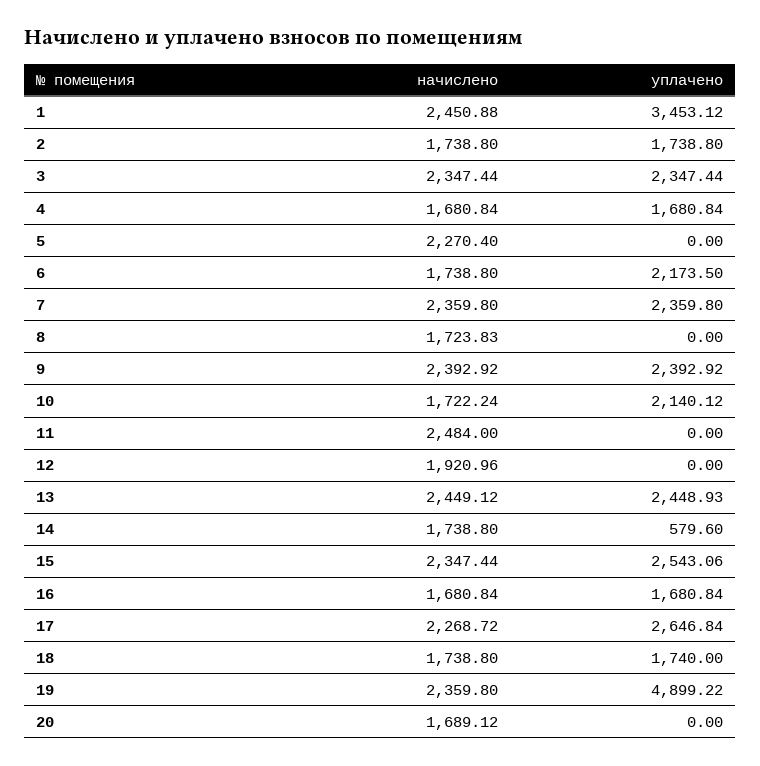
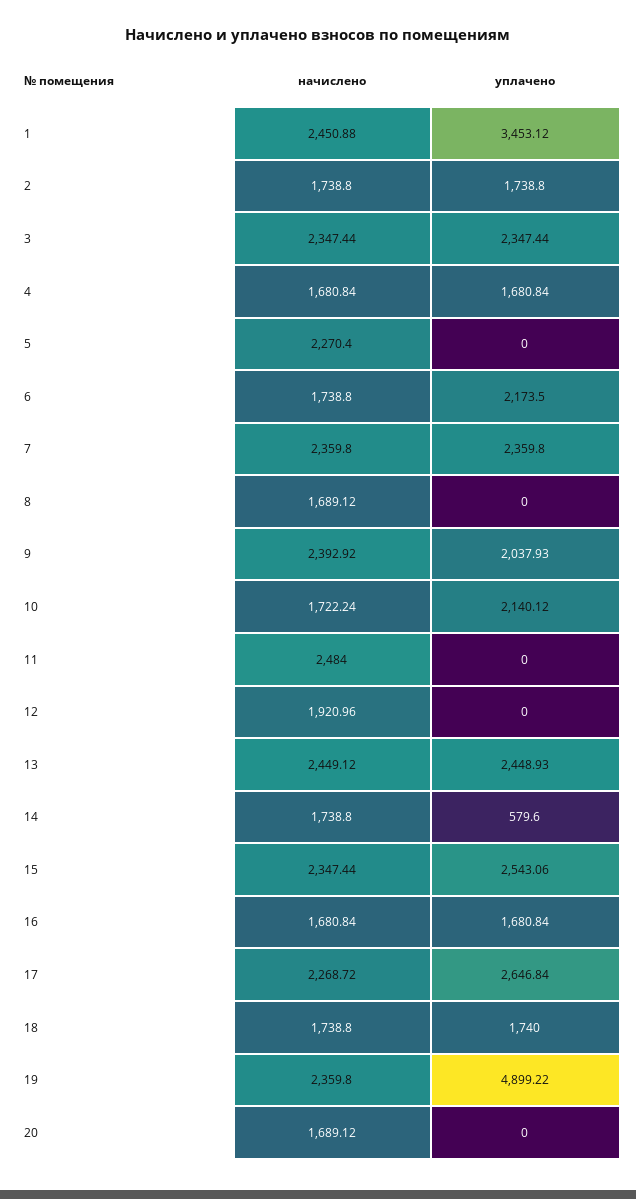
начислено, 8: 1723.83 -> 1689.12
уплачено, 9: 2392.92 -> 2037.93

